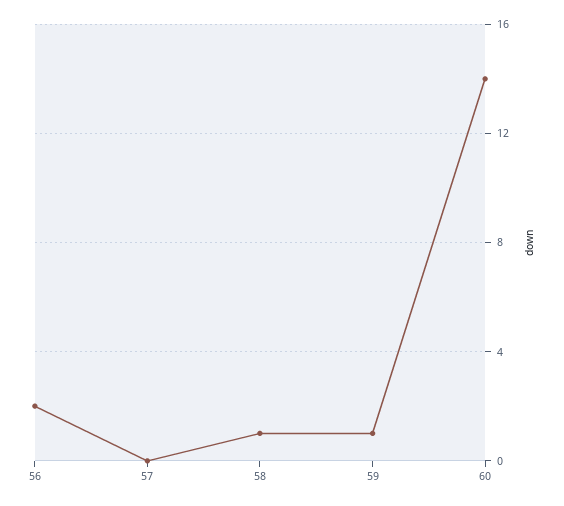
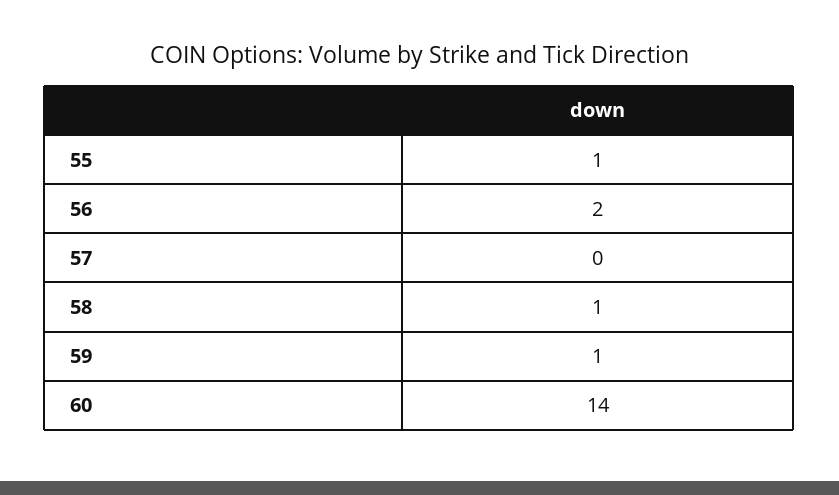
55: none -> 1

